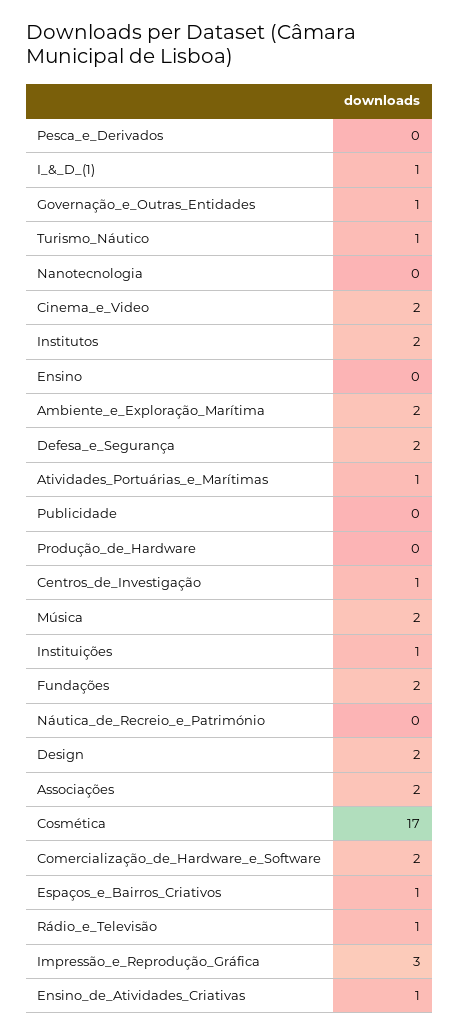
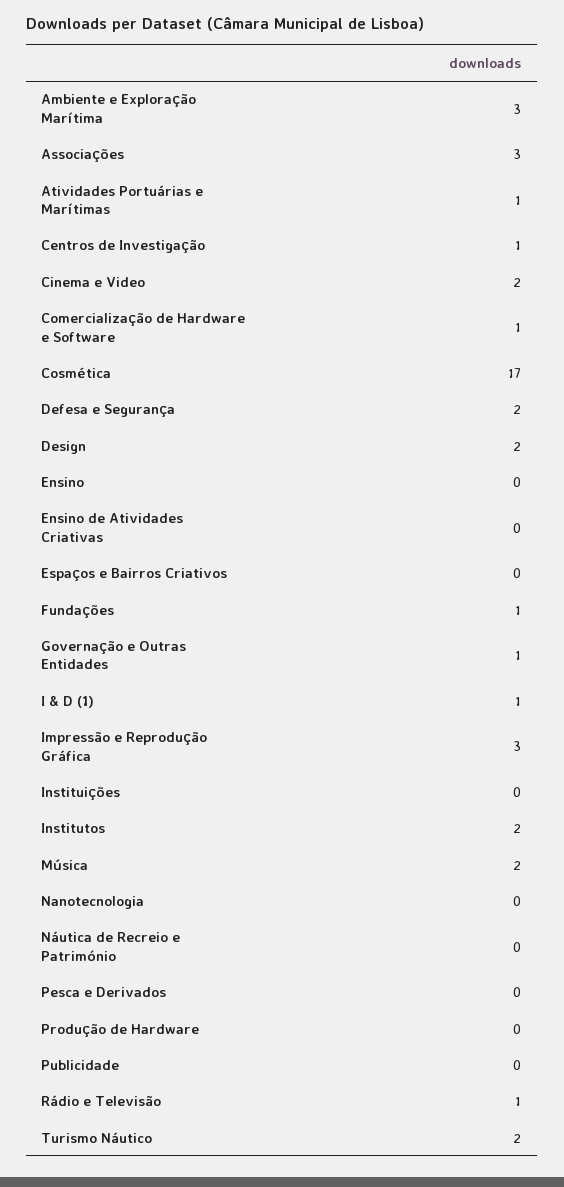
Turismo_Náutico: 1 -> 2
Ambiente_e_Exploração_Marítima: 2 -> 3
Instituições: 1 -> 0
Fundações: 2 -> 1
Associações: 2 -> 3
Comercialização_de_Hardware_e_Software: 2 -> 1
Espaços_e_Bairros_Criativos: 1 -> 0
Ensino_de_Atividades_Criativas: 1 -> 0

